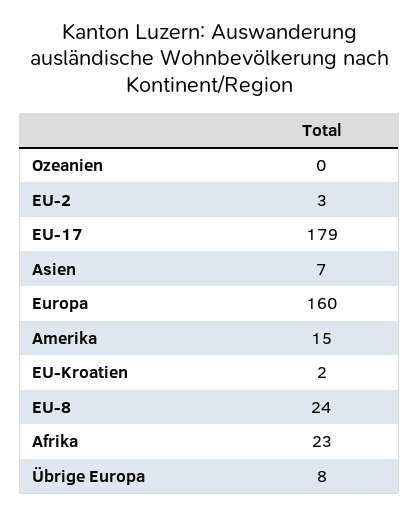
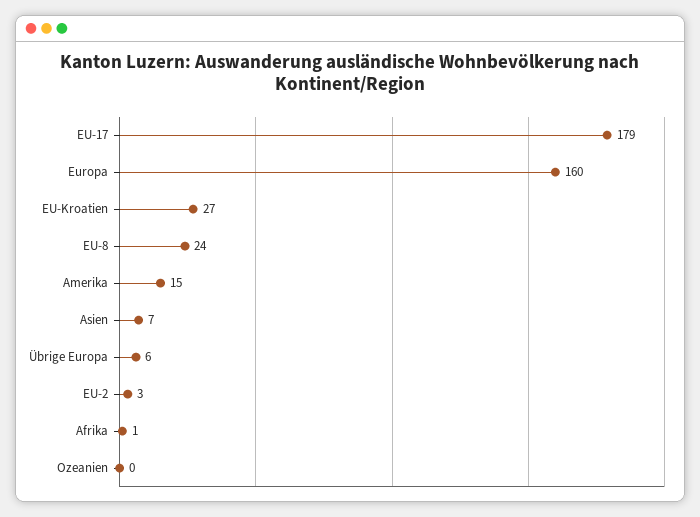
EU-Kroatien: 2 -> 27
Afrika: 23 -> 1
Übrige Europa: 8 -> 6

